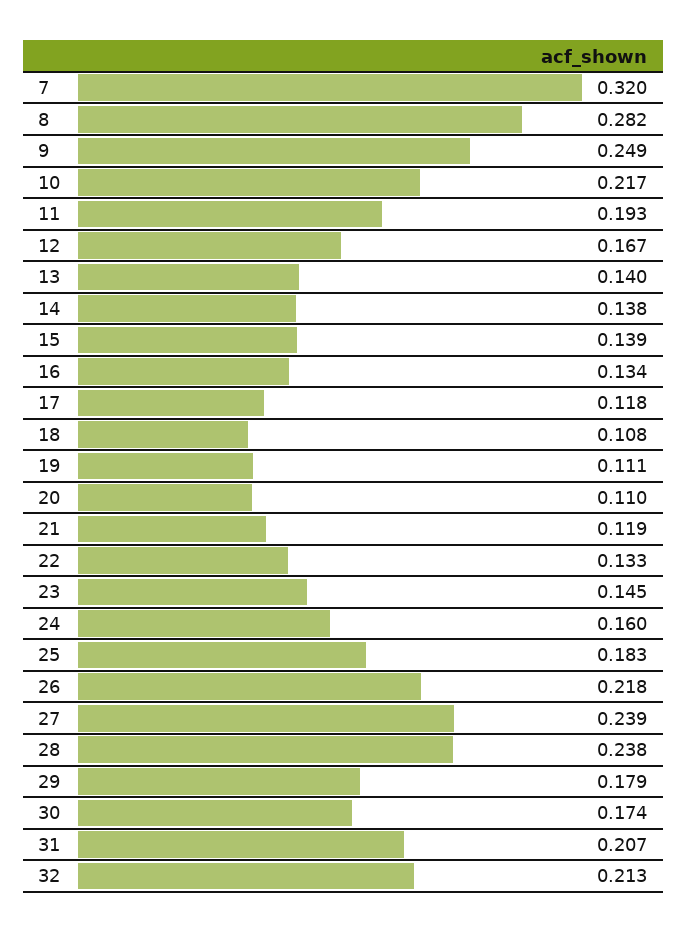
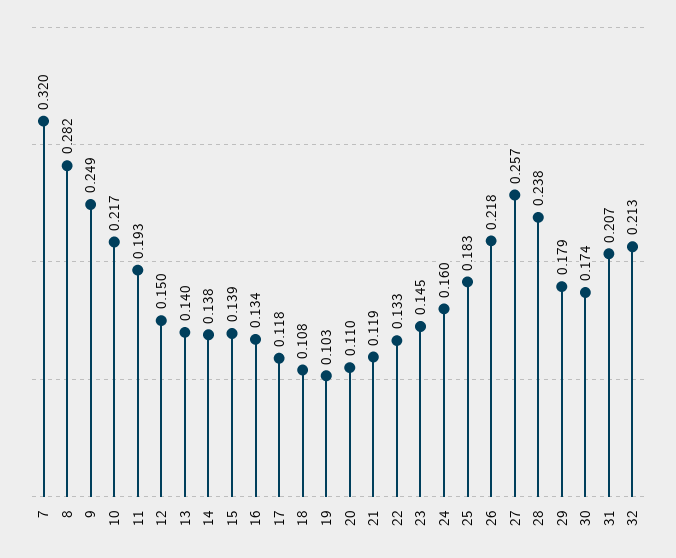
12: 0.167 -> 0.15
19: 0.111 -> 0.103
27: 0.239 -> 0.257

